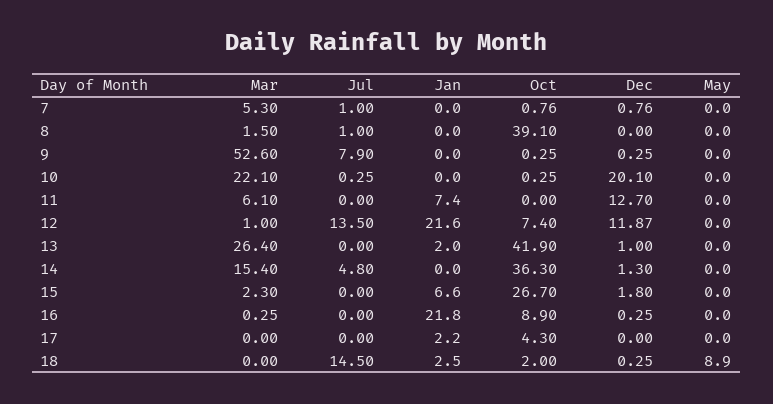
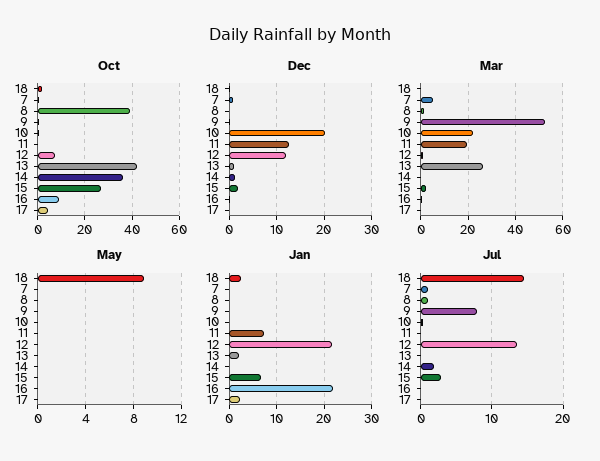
Mar, 11: 6.1 -> 20
Mar, 14: 15.4 -> 0
Jul, 14: 4.8 -> 2
Jul, 15: 0 -> 3

